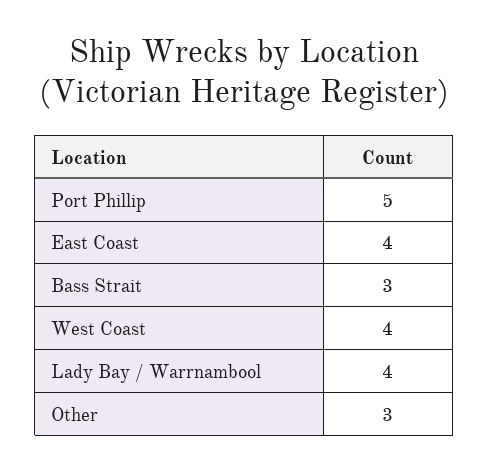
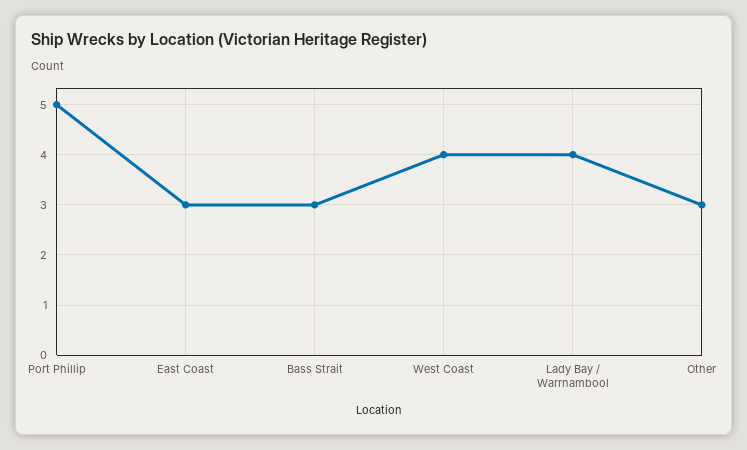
East Coast: 4 -> 3

